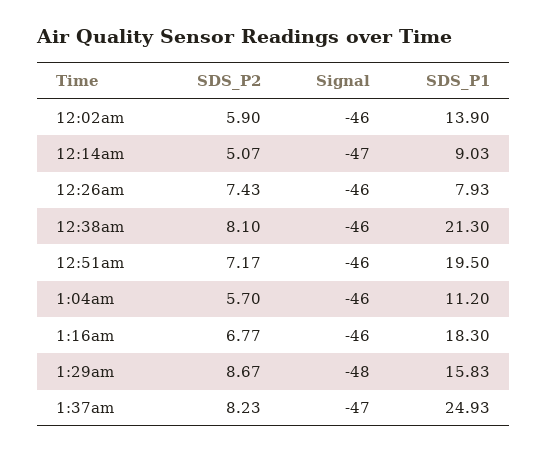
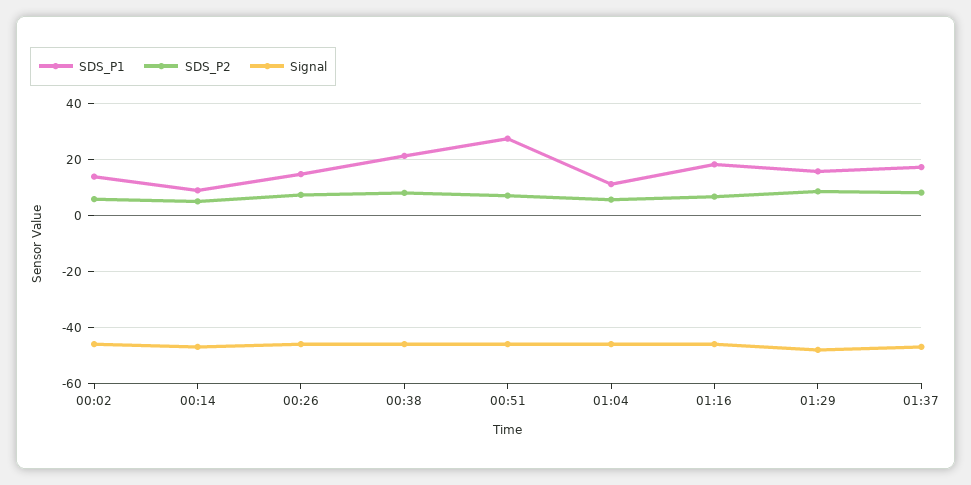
SDS_P1, 12:26am: 7.93 -> 15
SDS_P1, 12:51am: 19.5 -> 27.5
SDS_P1, 1:37am: 24.93 -> 17.5

